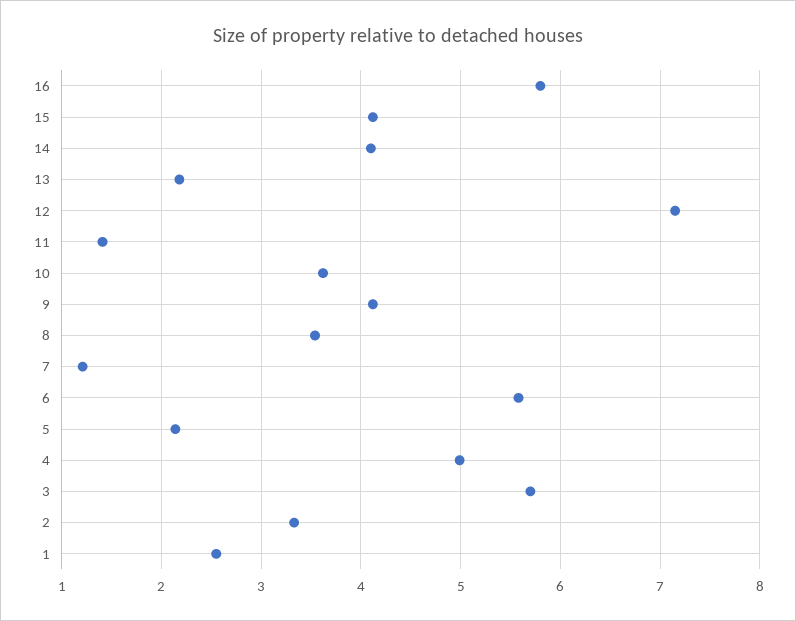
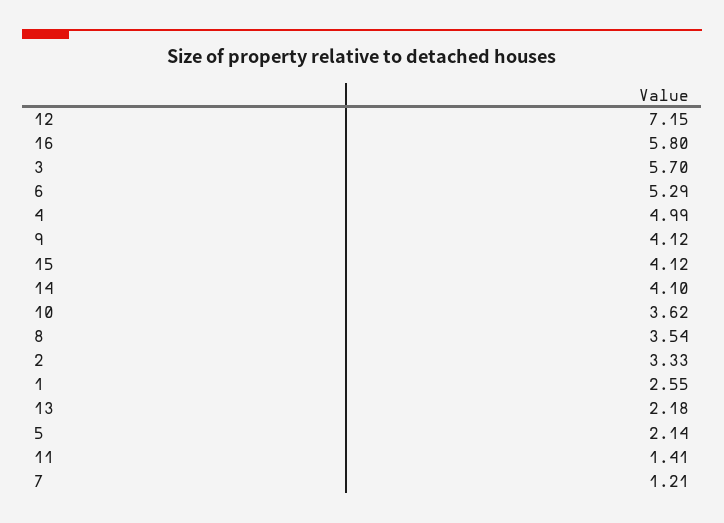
6: 5.6 -> 5.29

